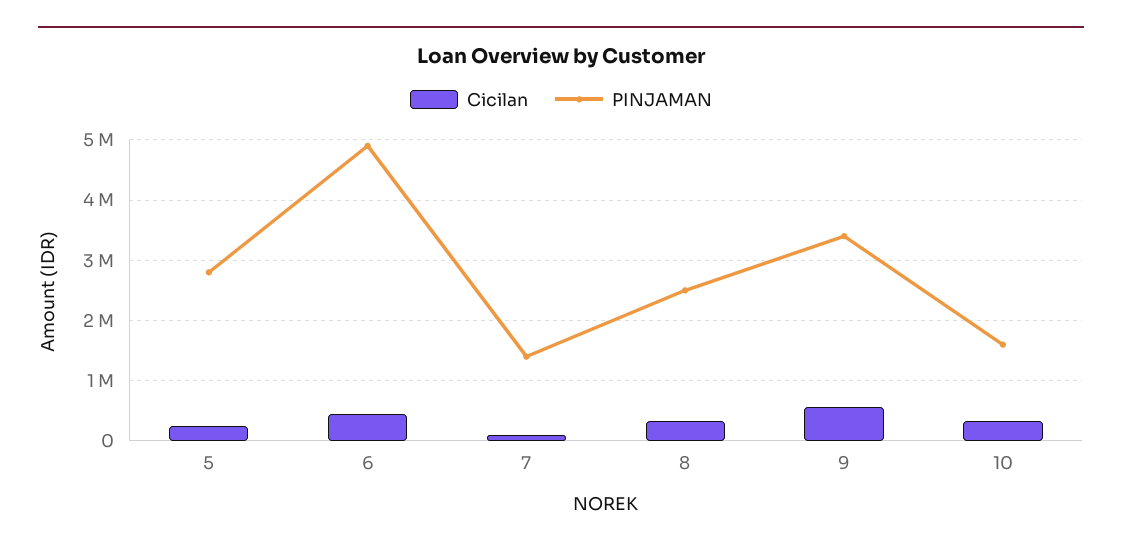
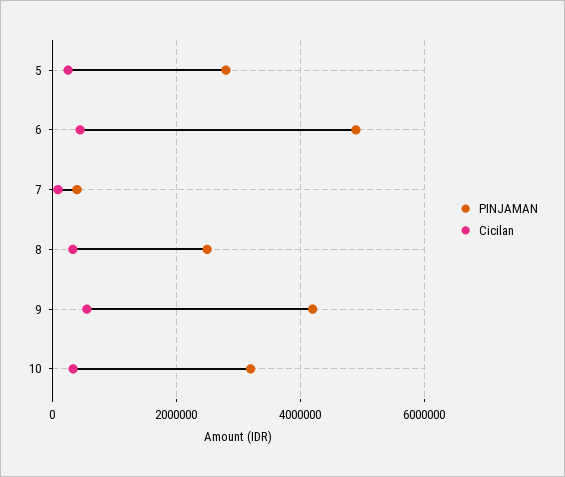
PINJAMAN, 7: 1400000 -> 400000
PINJAMAN, 9: 3400000 -> 4200000
PINJAMAN, 10: 1600000 -> 3200000

